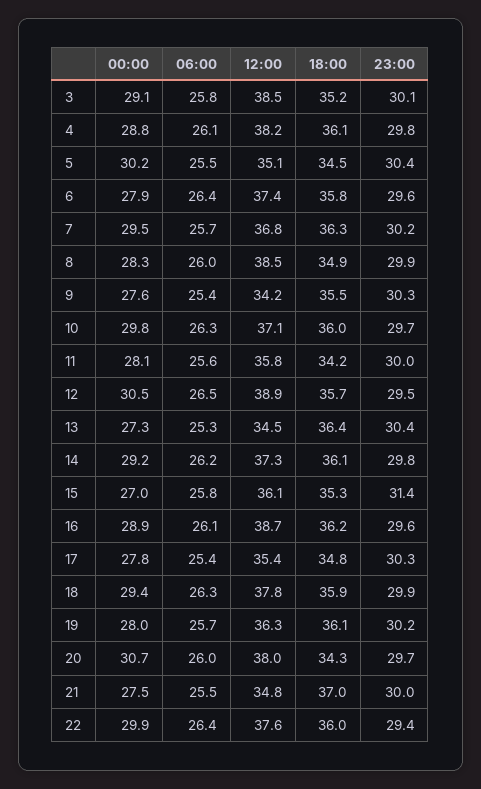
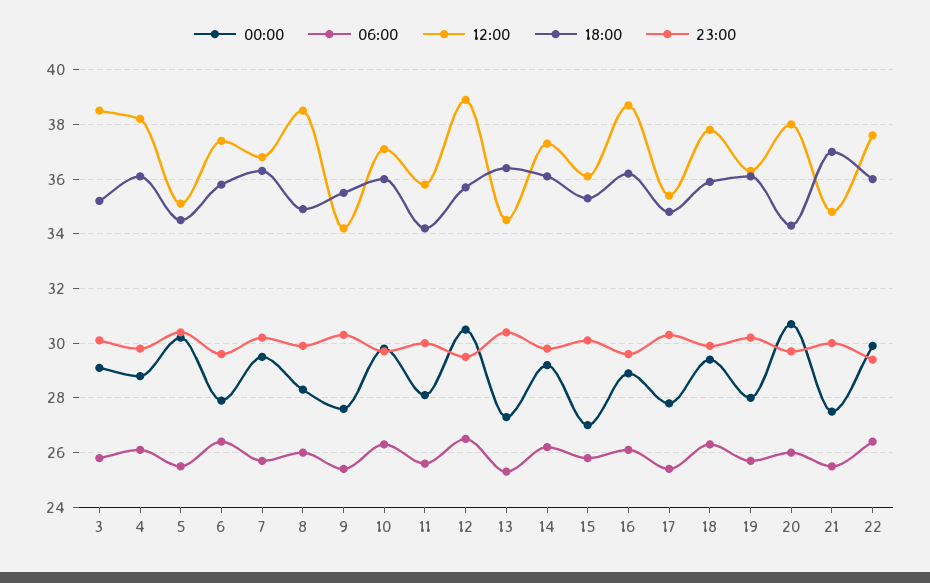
23:00, 15: 31.4 -> 30

